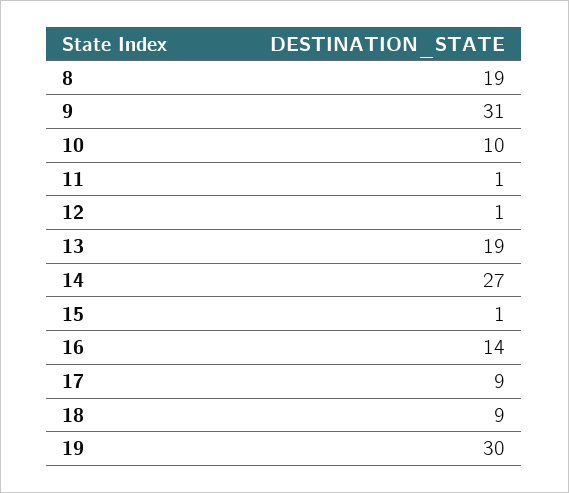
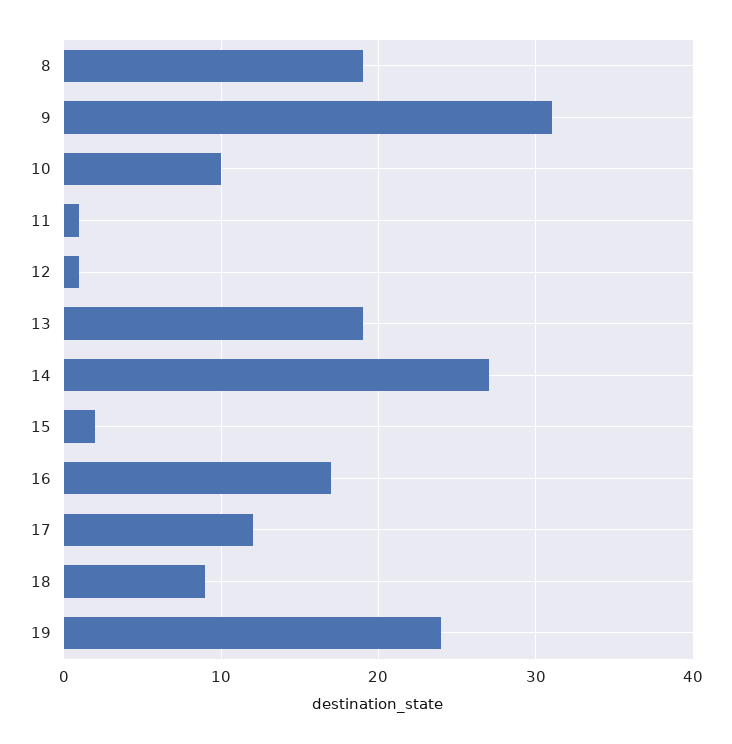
15: 1 -> 2
16: 14 -> 17
17: 9 -> 12
19: 30 -> 24

